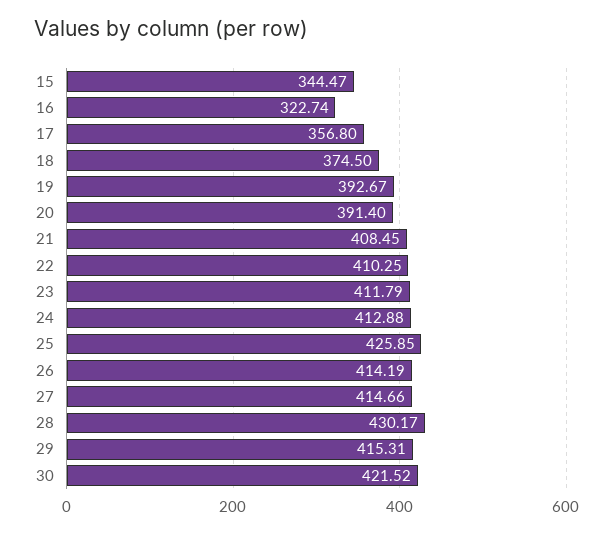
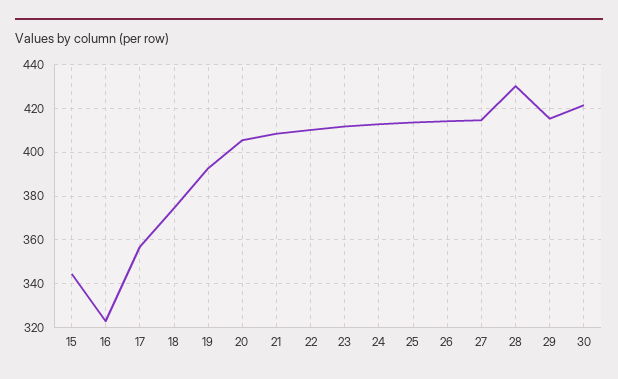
20: 391.4 -> 405
25: 425.85 -> 415

